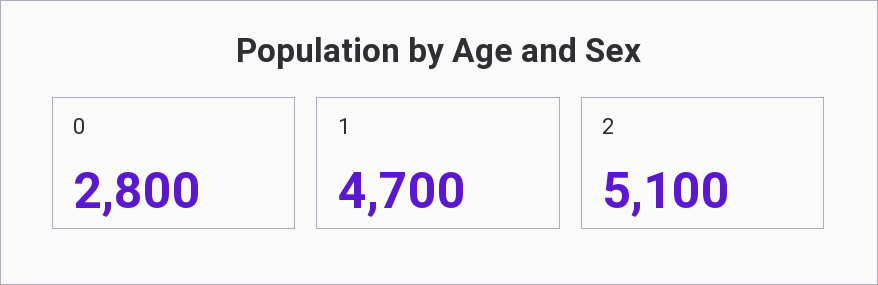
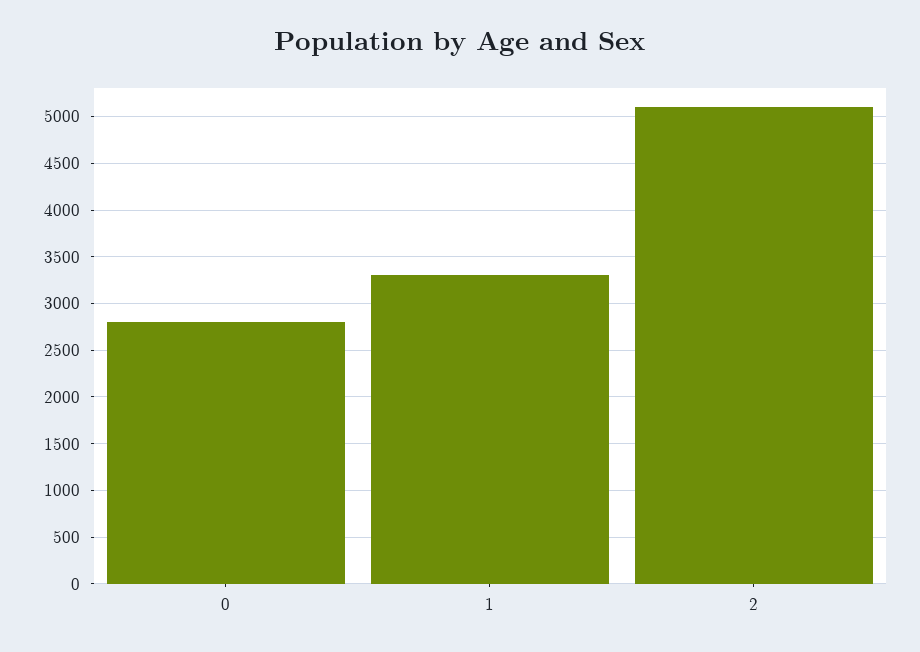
1: 4700 -> 3300

